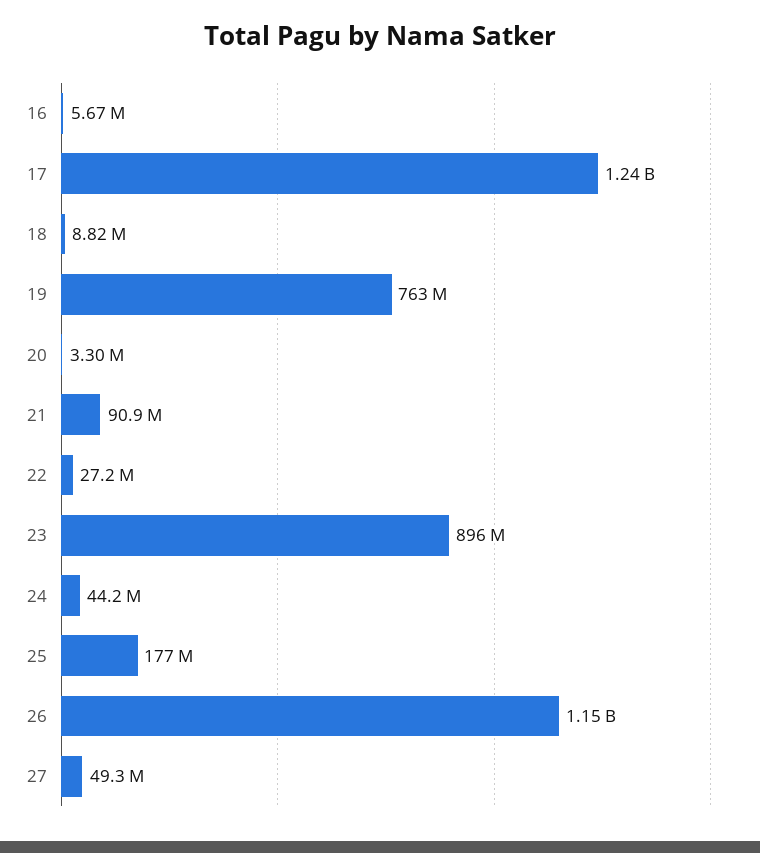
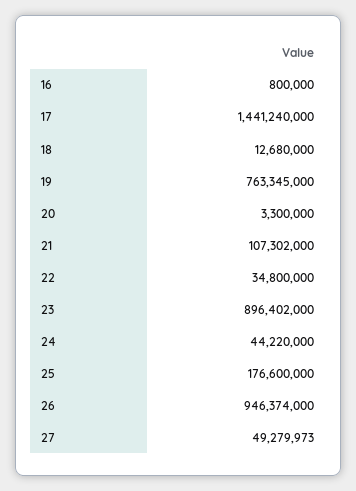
16: 5670000 -> 800000
17: 1240000000 -> 1441240000
18: 8820000 -> 12680000
21: 90900000 -> 107302000
22: 27200000 -> 34800000
26: 1150000000 -> 946374000

